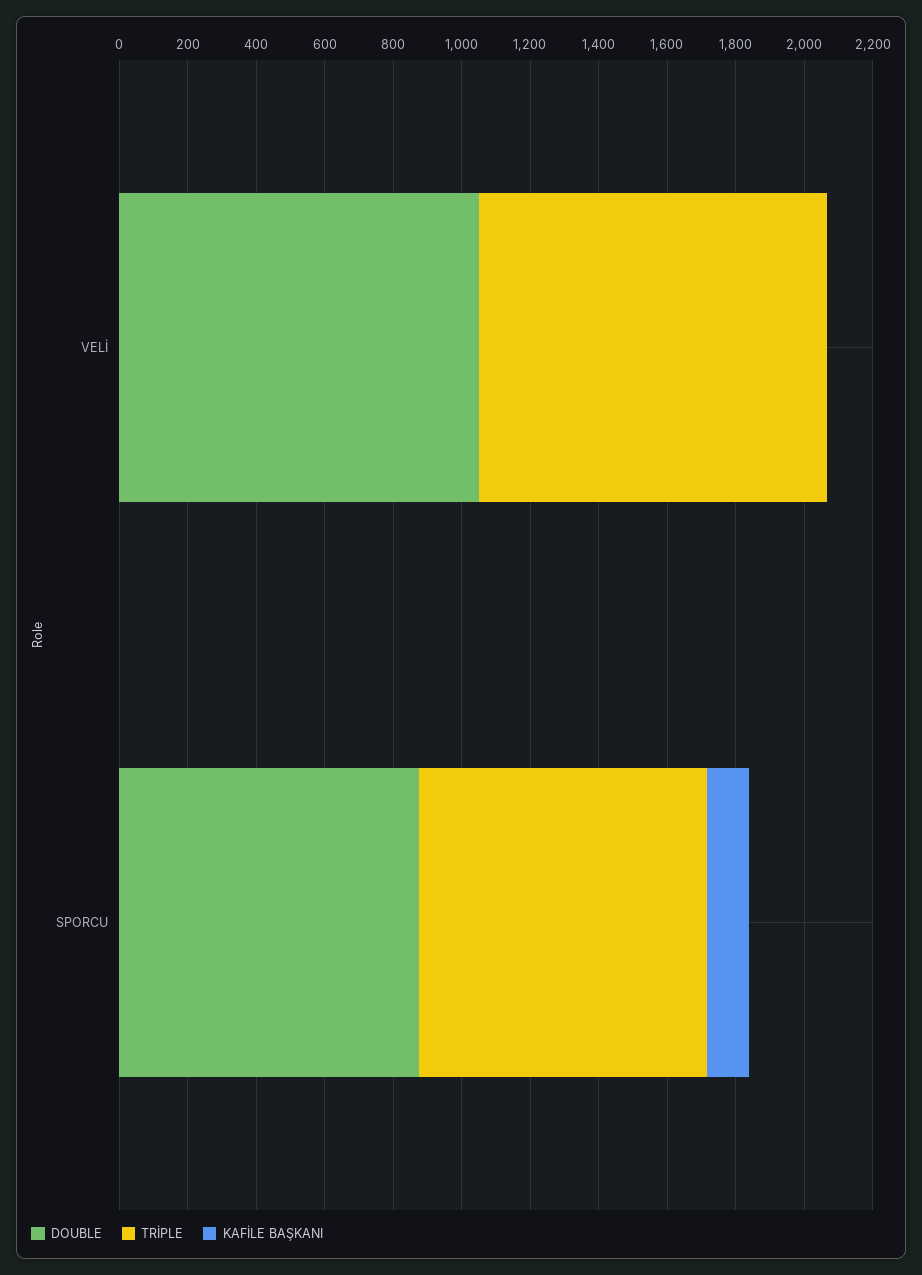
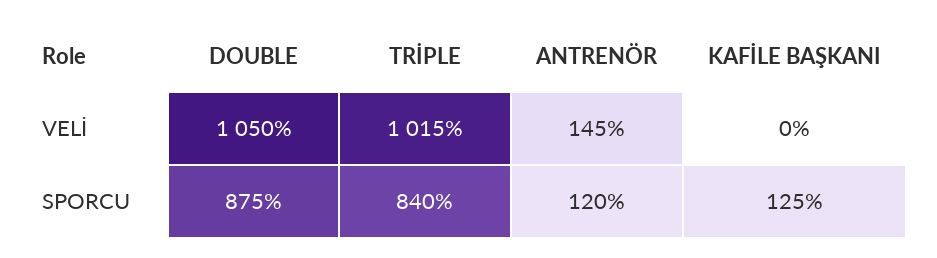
ANTRENÖR, VELİ: none -> 145
ANTRENÖR, SPORCU: none -> 120

